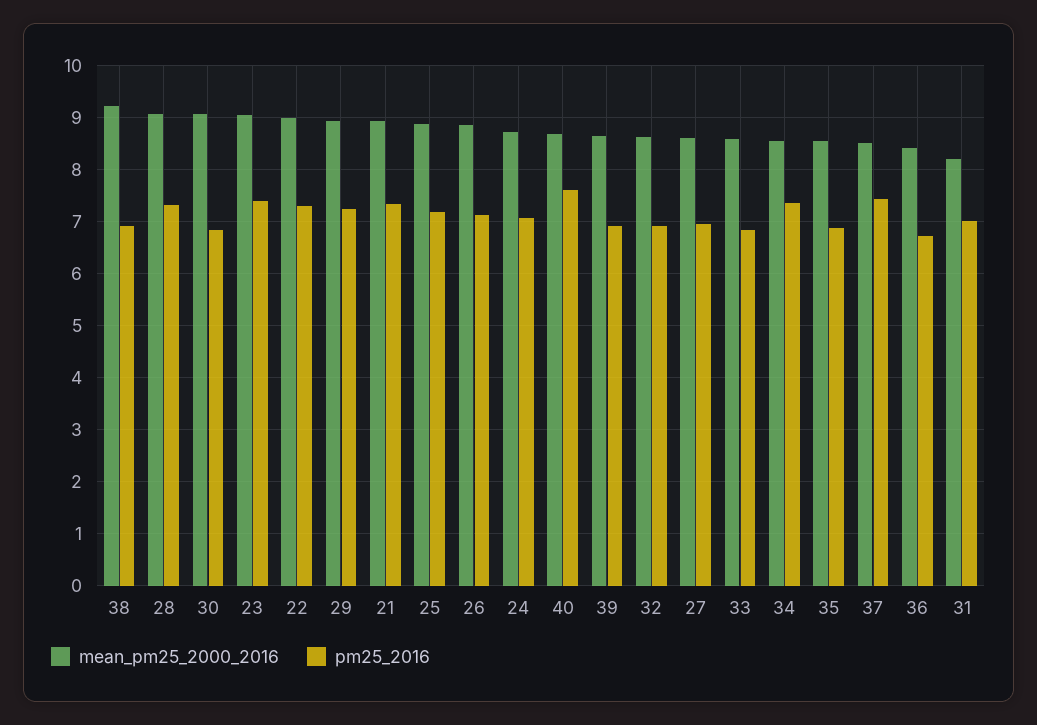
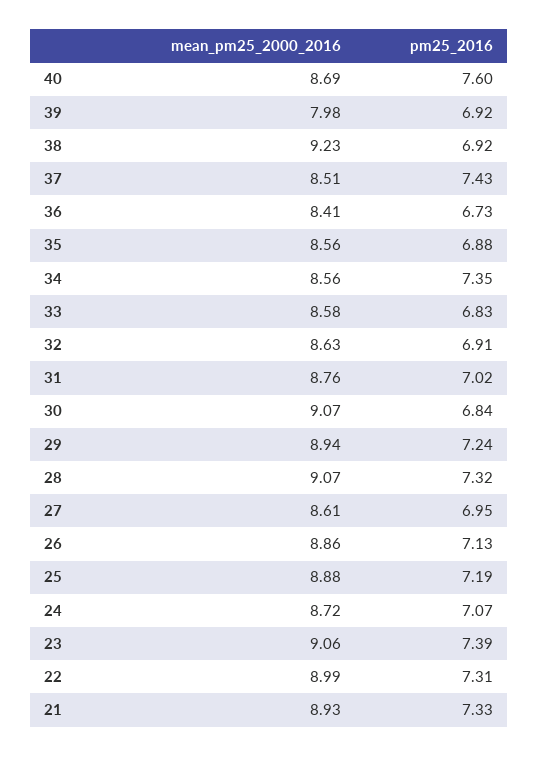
mean_pm25_2000_2016, 39: 8.6 -> 7.98
mean_pm25_2000_2016, 31: 8.2 -> 8.76

